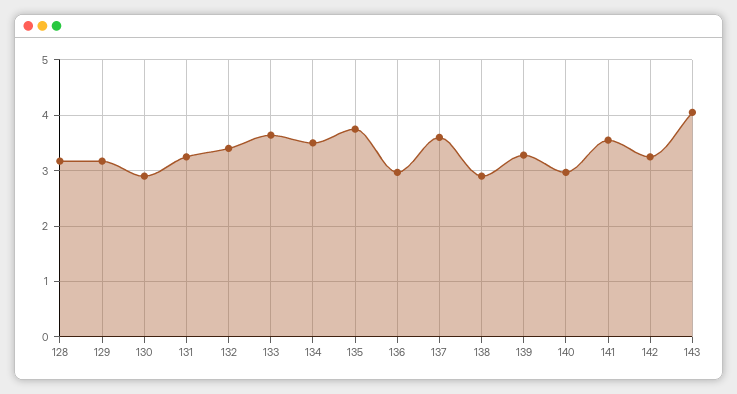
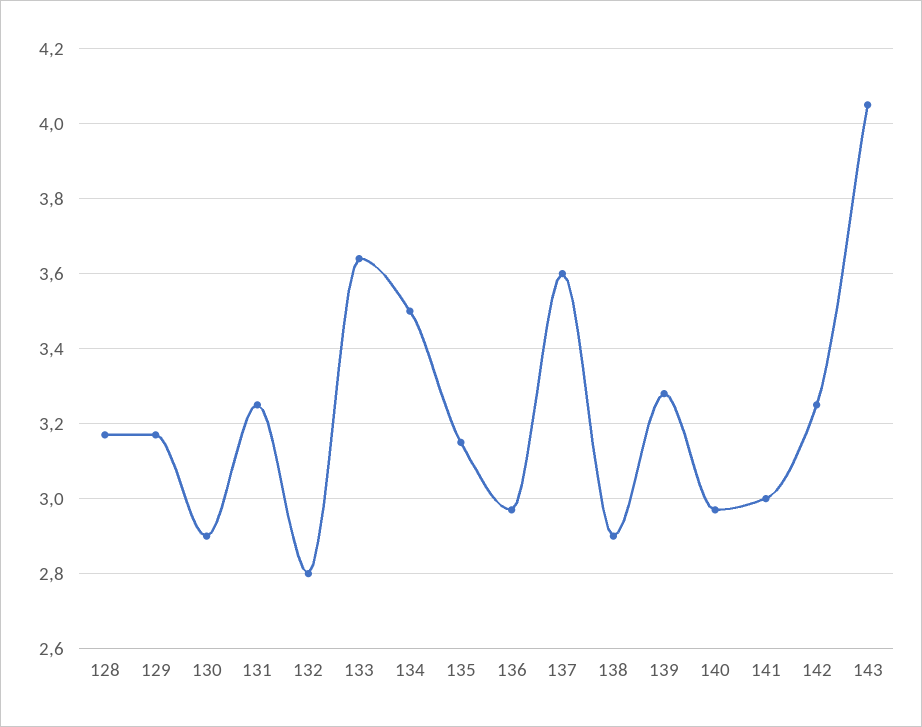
132: 3.4 -> 2.8
135: 3.8 -> 3.15
141: 3.6 -> 3

